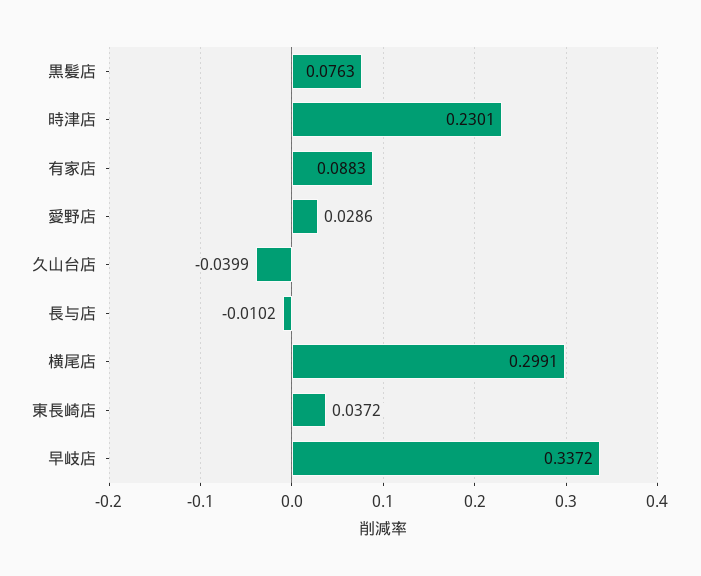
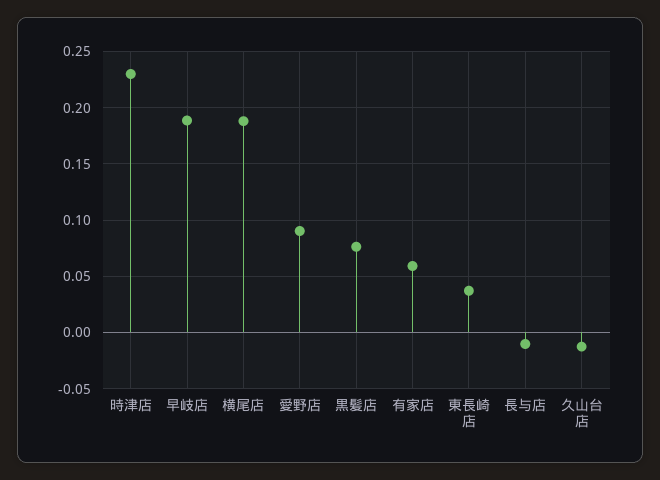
有家店: 0.0883 -> 0.06
愛野店: 0.0286 -> 0.09
久山台店: -0.0399 -> -0.01
横尾店: 0.2991 -> 0.19
早岐店: 0.3372 -> 0.19

